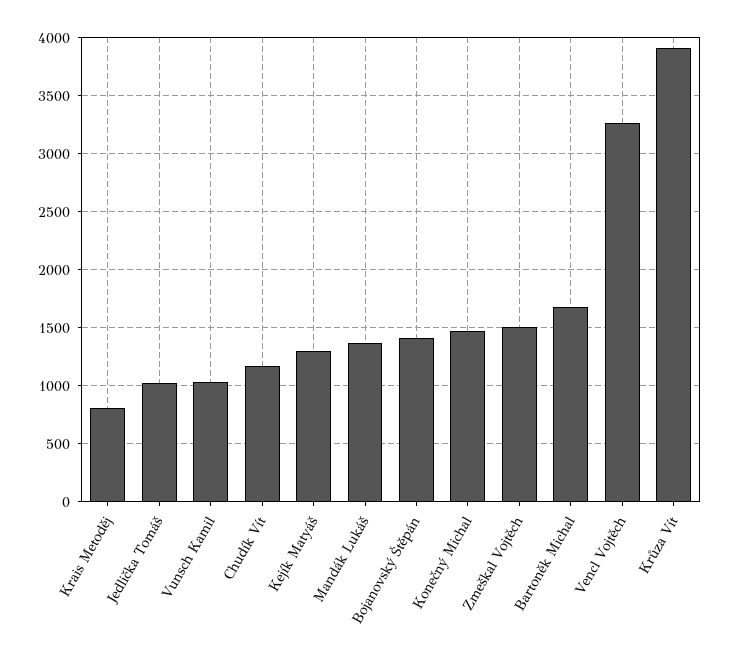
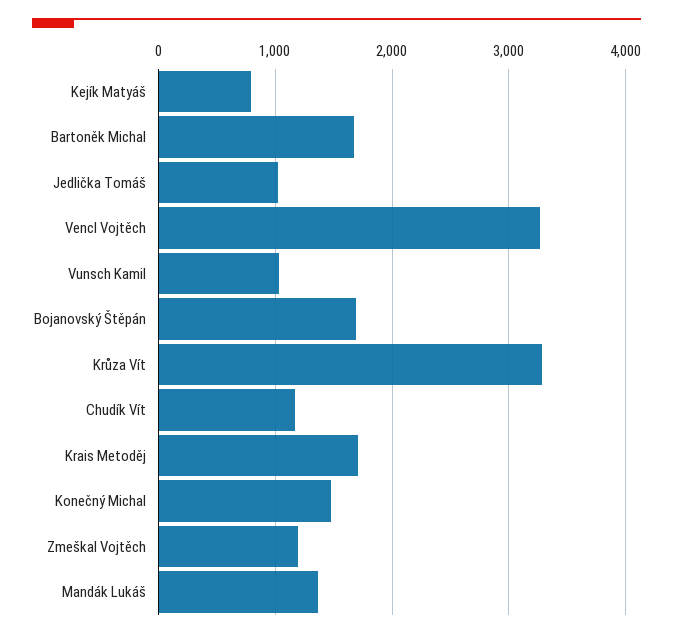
Krais Metoděj: 800 -> 1700
Kejík Matyáš: 1300 -> 800
Bojanovský Štěpán: 1400 -> 1700
Zmeškal Vojtěch: 1500 -> 1200
Krůza Vít: 3900 -> 3300

